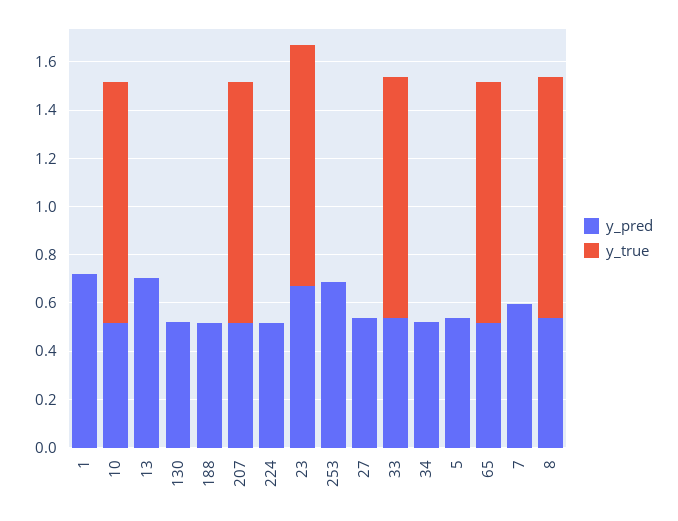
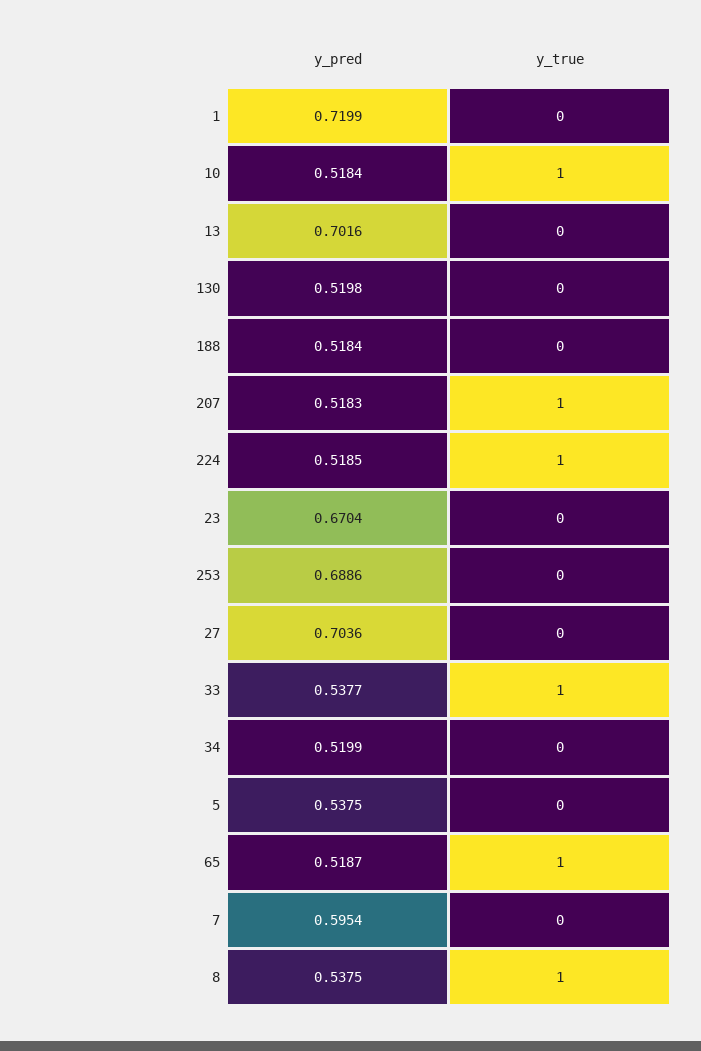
y_true, 224: 0 -> 1
y_true, 23: 1 -> 0
y_pred, 27: 0.55 -> 0.7036

